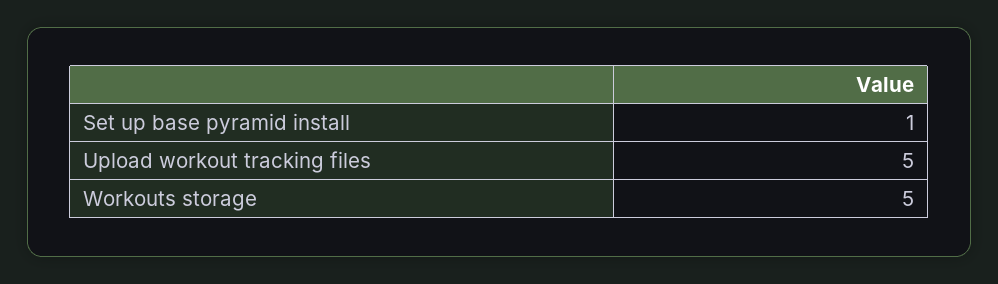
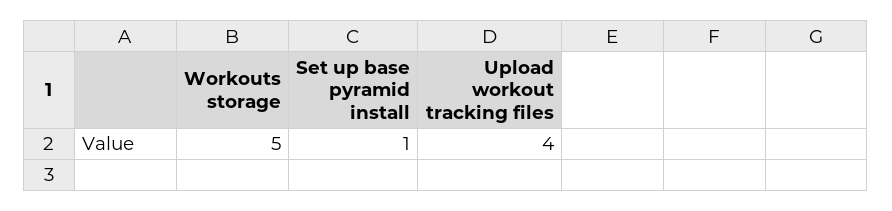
Upload workout tracking files: 5 -> 4

